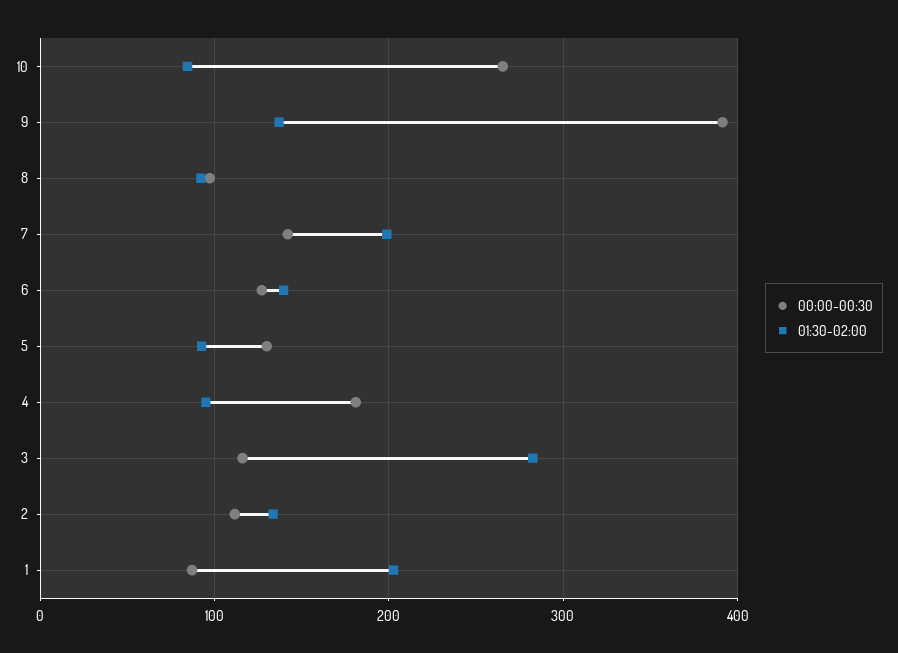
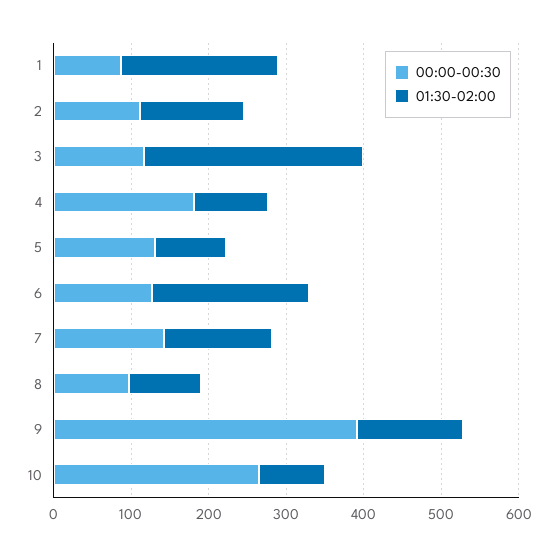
01:30-02:00, 7: 200 -> 140
01:30-02:00, 6: 140 -> 200

